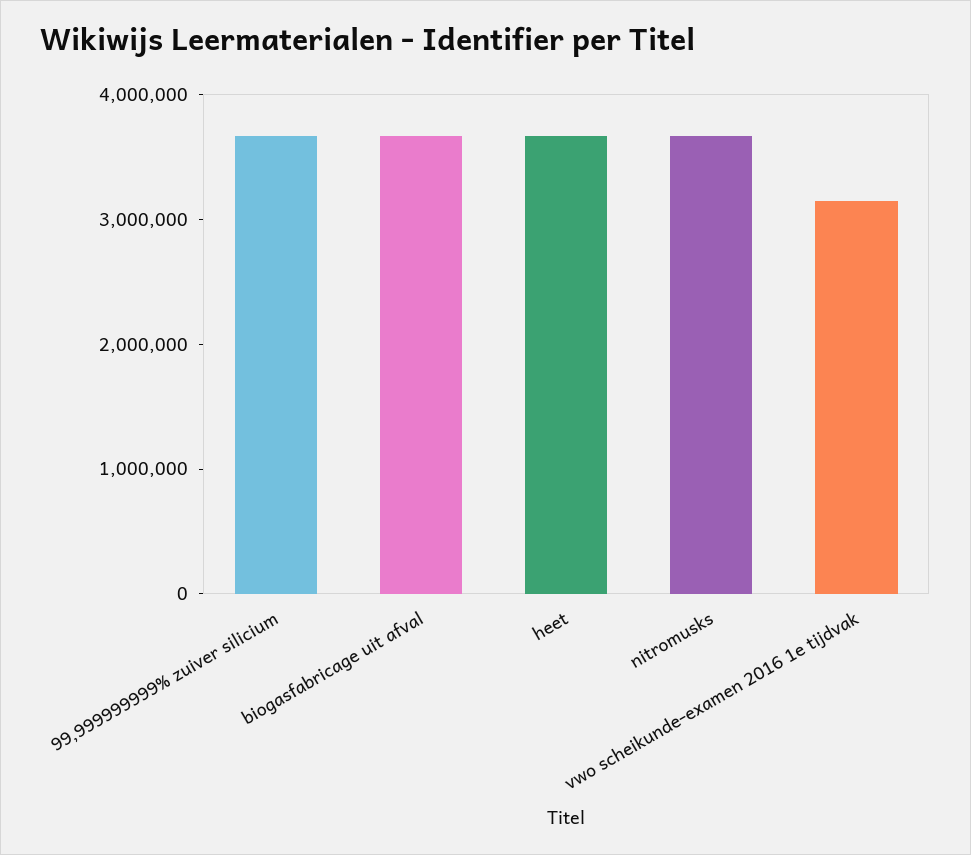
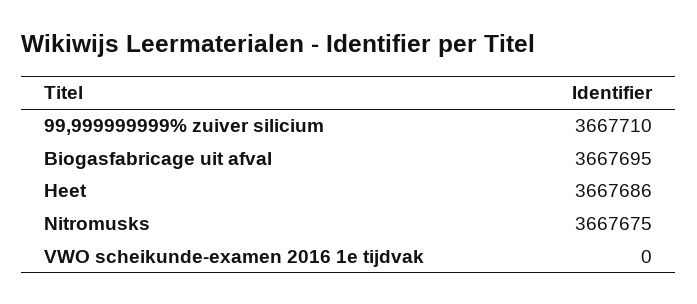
vwo scheikunde-examen 2016 1e tijdvak: 3200000 -> 0

